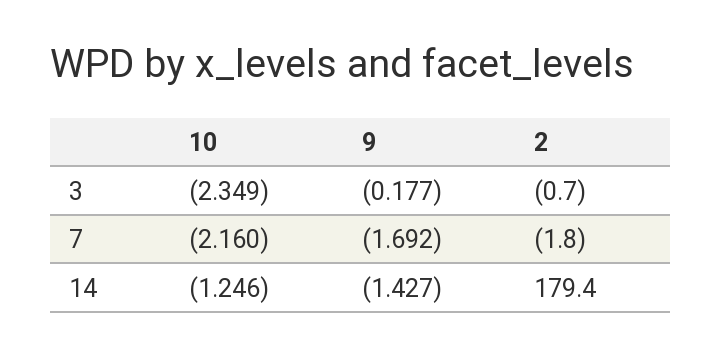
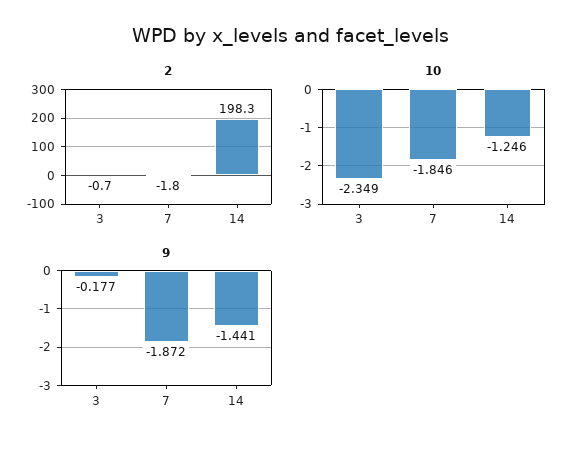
10, 7: -2.16 -> -1.846
9, 7: -1.692 -> -1.872
9, 14: -1.427 -> -1.441
2, 14: 179.4 -> 198.3

